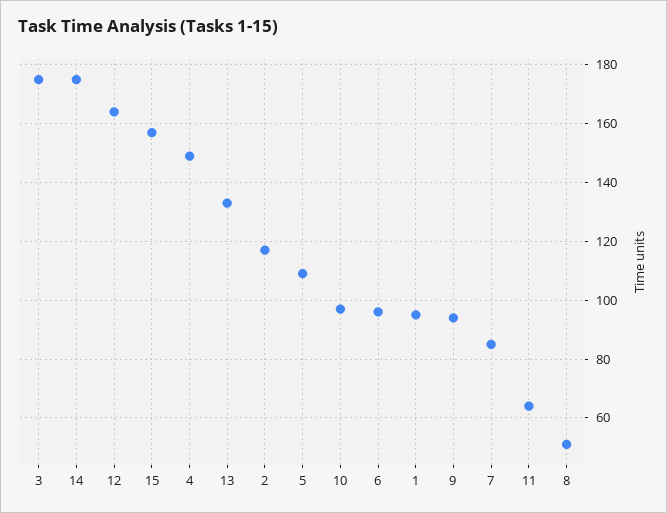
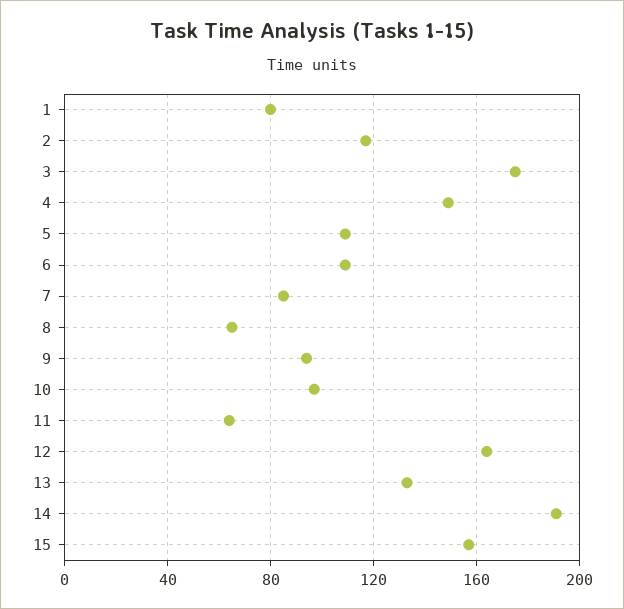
14: 175 -> 190
6: 95 -> 110
1: 95 -> 80
8: 50 -> 65

